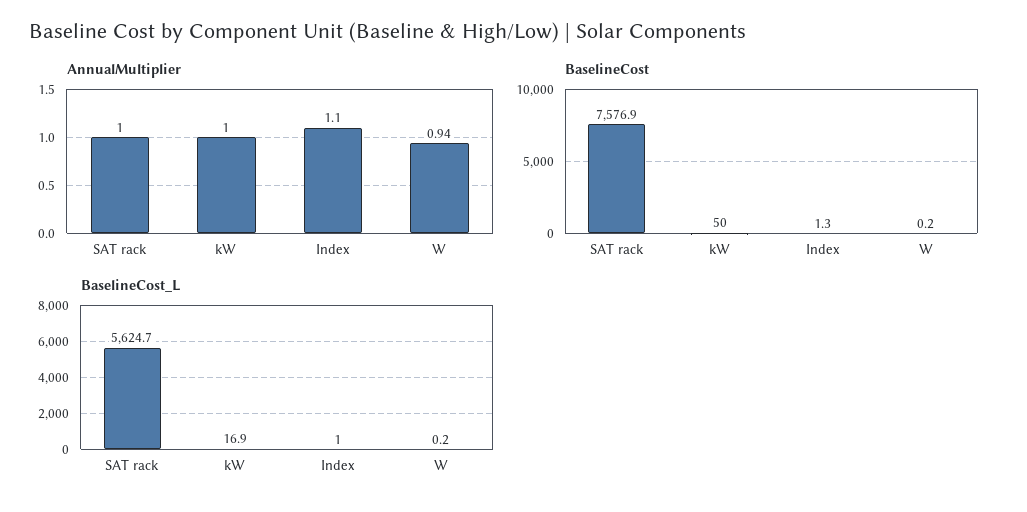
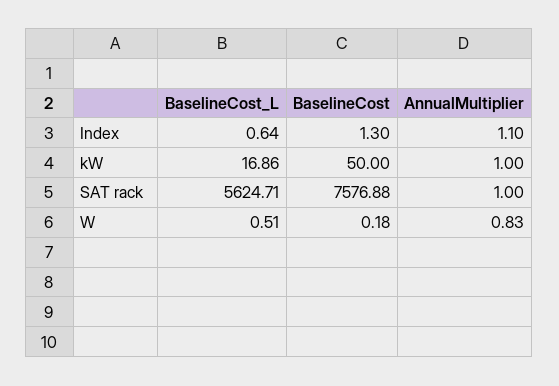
AnnualMultiplier, W: 0.94 -> 0.83
BaselineCost_L, Index: 1 -> 0.64
BaselineCost_L, W: 0.2 -> 0.51

